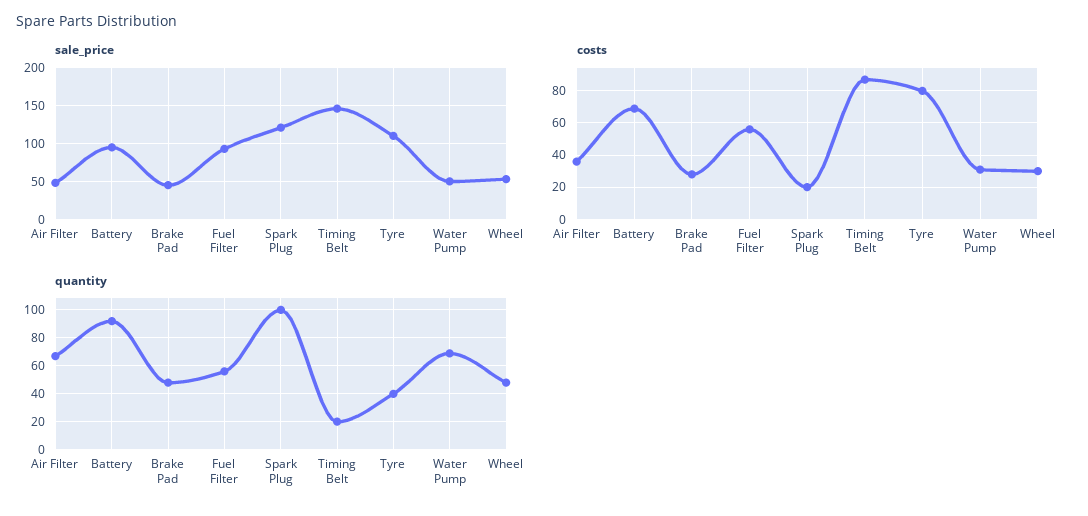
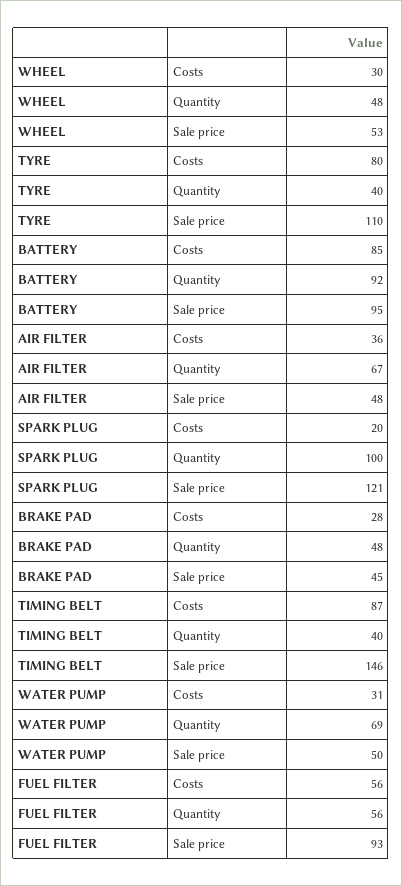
costs, Battery: 70 -> 85
quantity, Timing Belt: 20 -> 40

